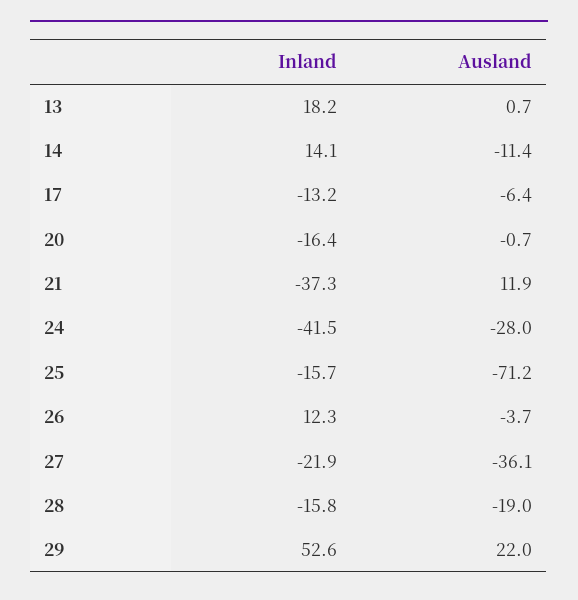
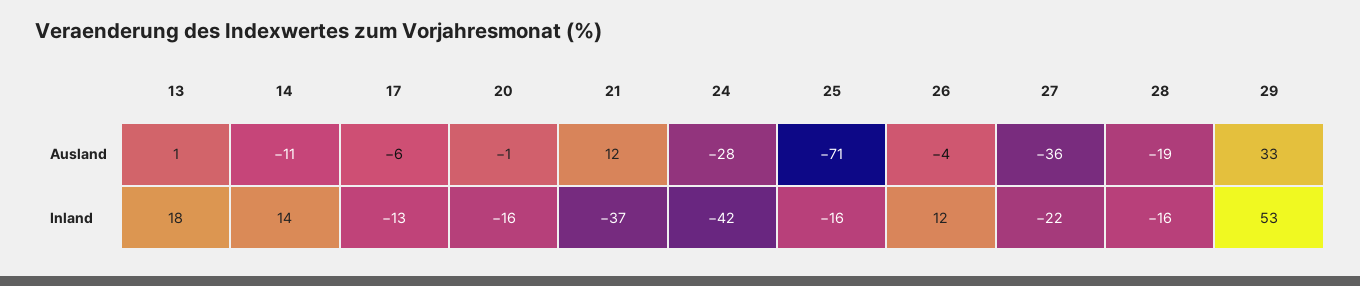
Ausland, 29: 22 -> 33

